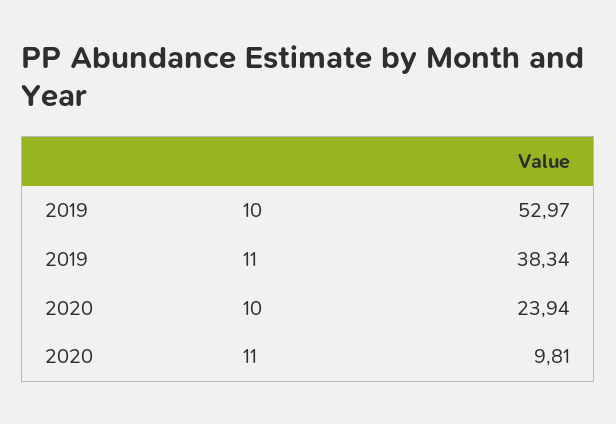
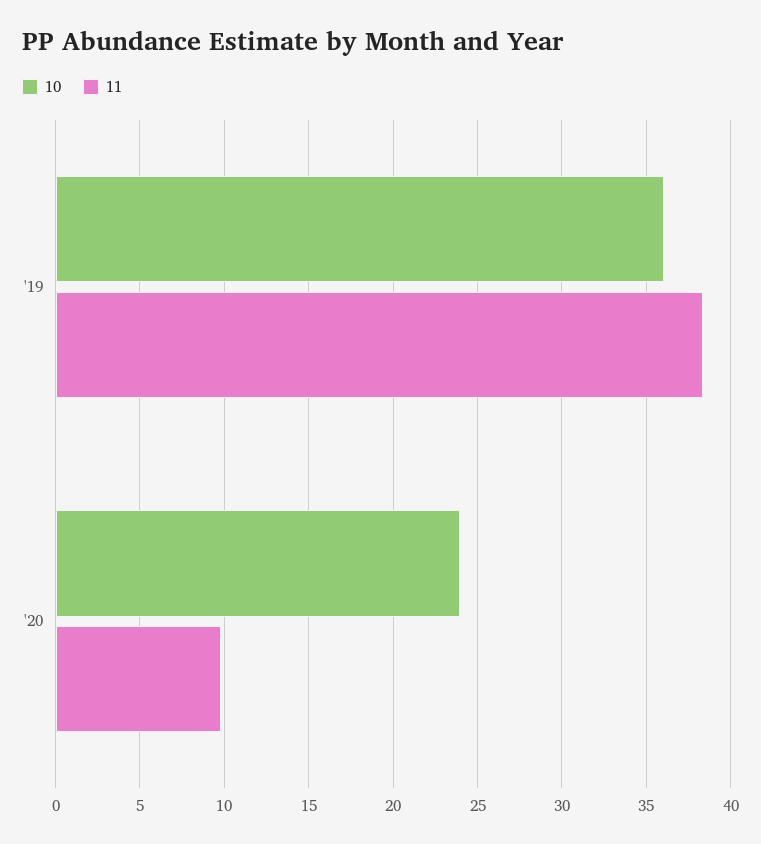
10, 2019: 52.97 -> 36

